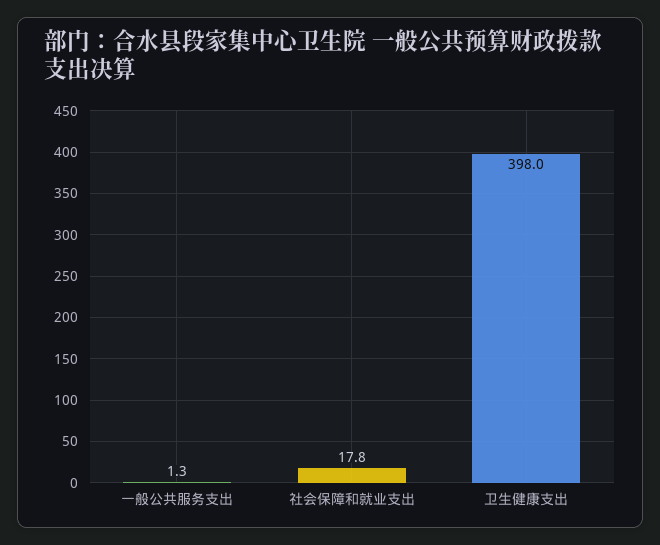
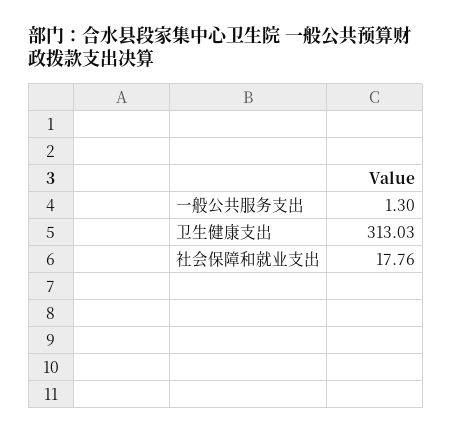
卫生健康支出: 398 -> 313.03

